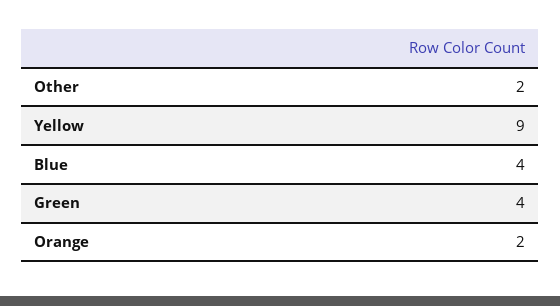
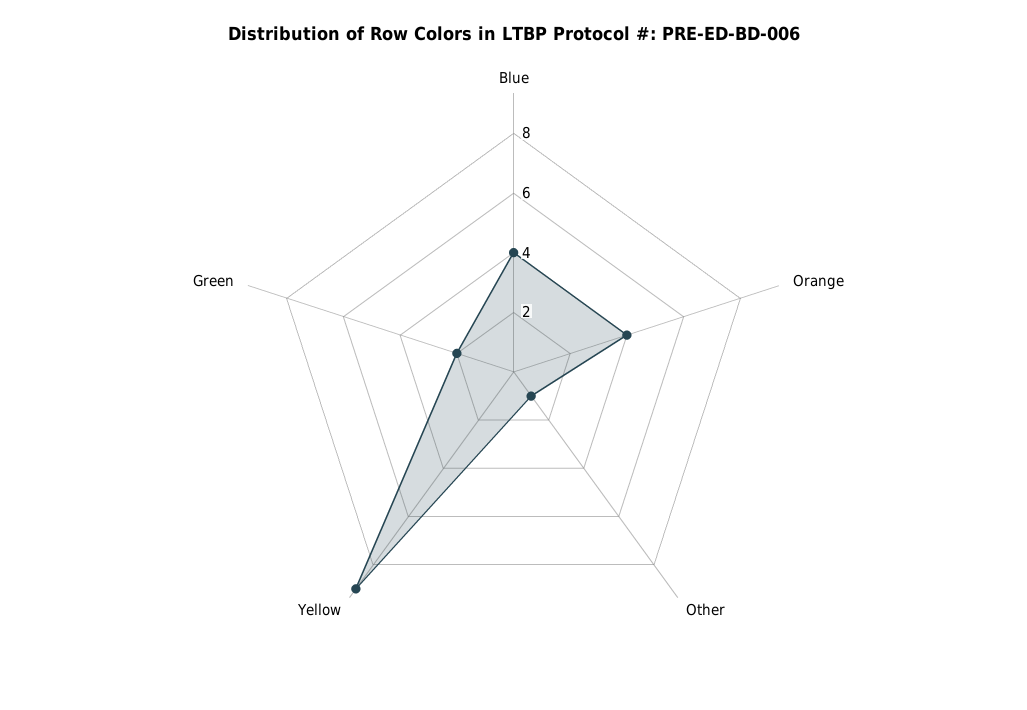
Other: 2 -> 1
Green: 4 -> 2
Orange: 2 -> 4

